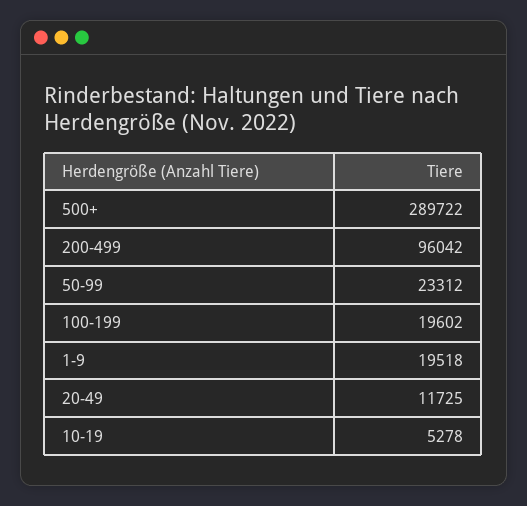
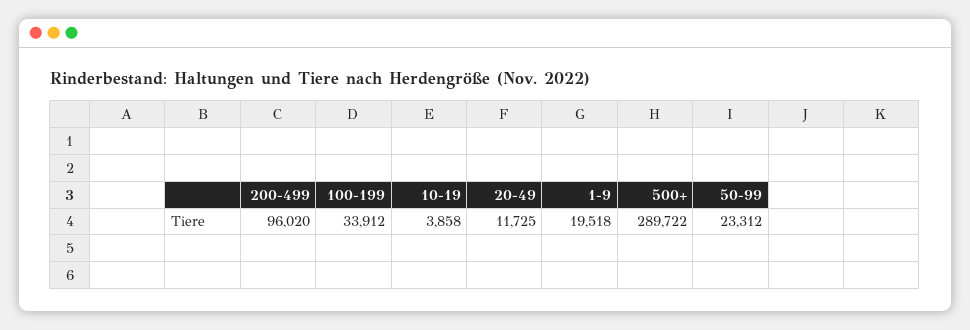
200-499: 96042 -> 96020
100-199: 19602 -> 33912
10-19: 5278 -> 3858

